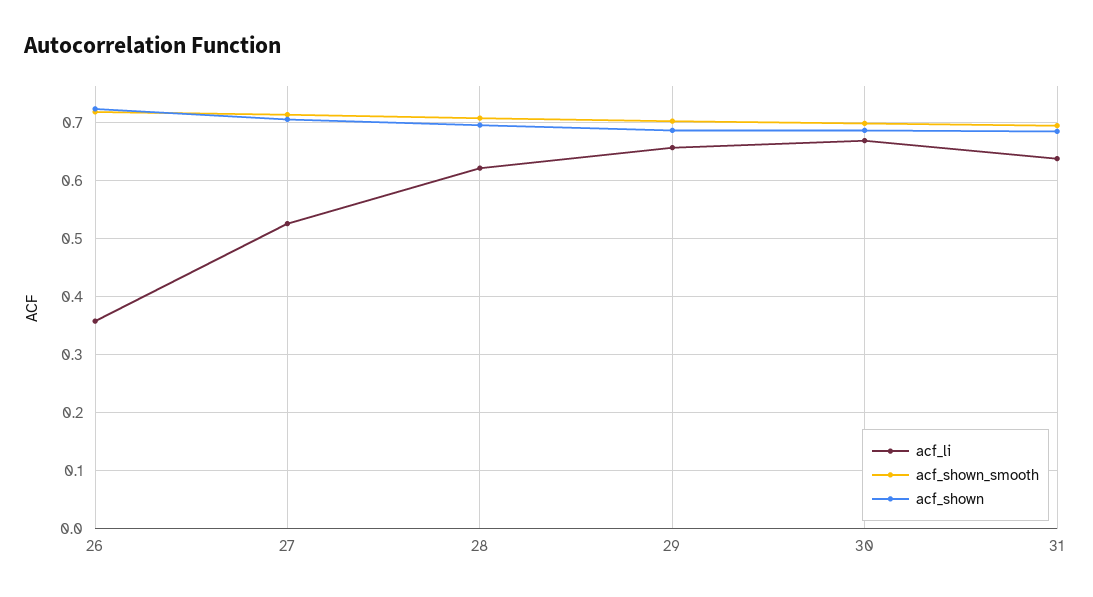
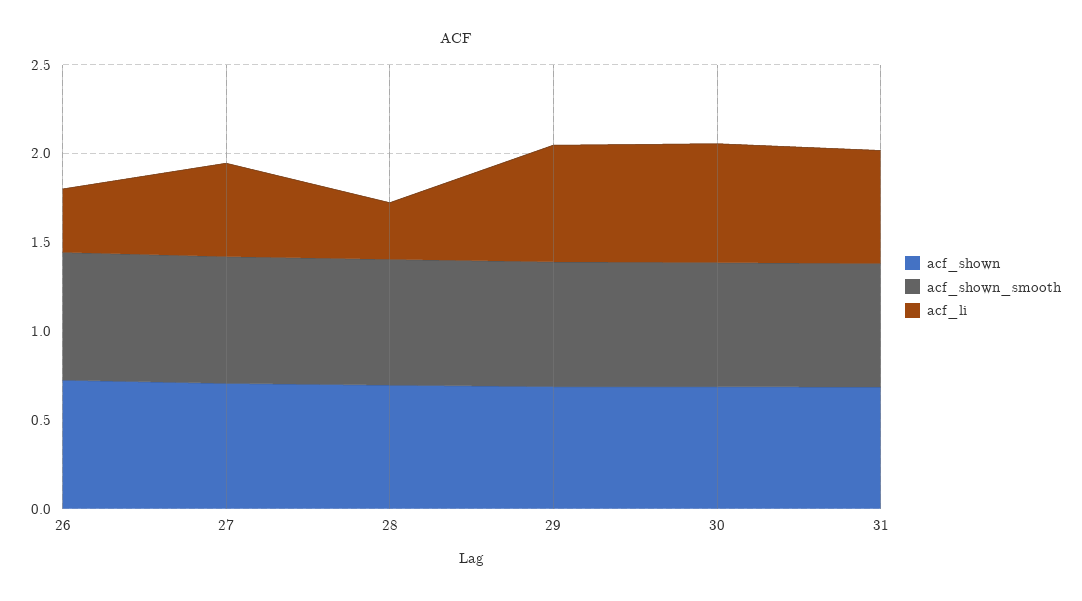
acf_li, 28: 0.62 -> 0.3

